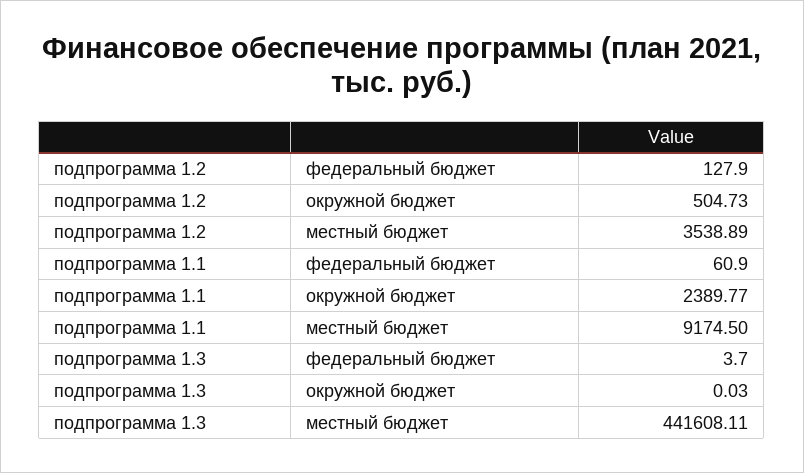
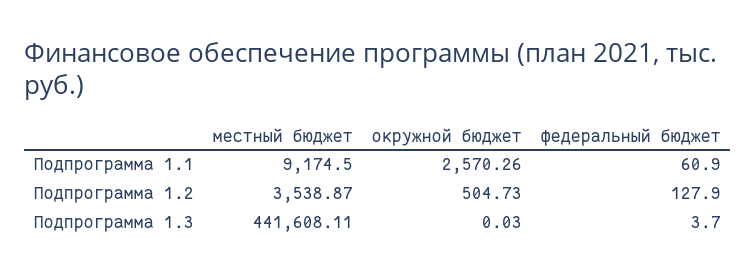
подпрограмма 1.2, местный бюджет: 3538.89 -> 3538.87
подпрограмма 1.1, окружной бюджет: 2389.77 -> 2570.26

